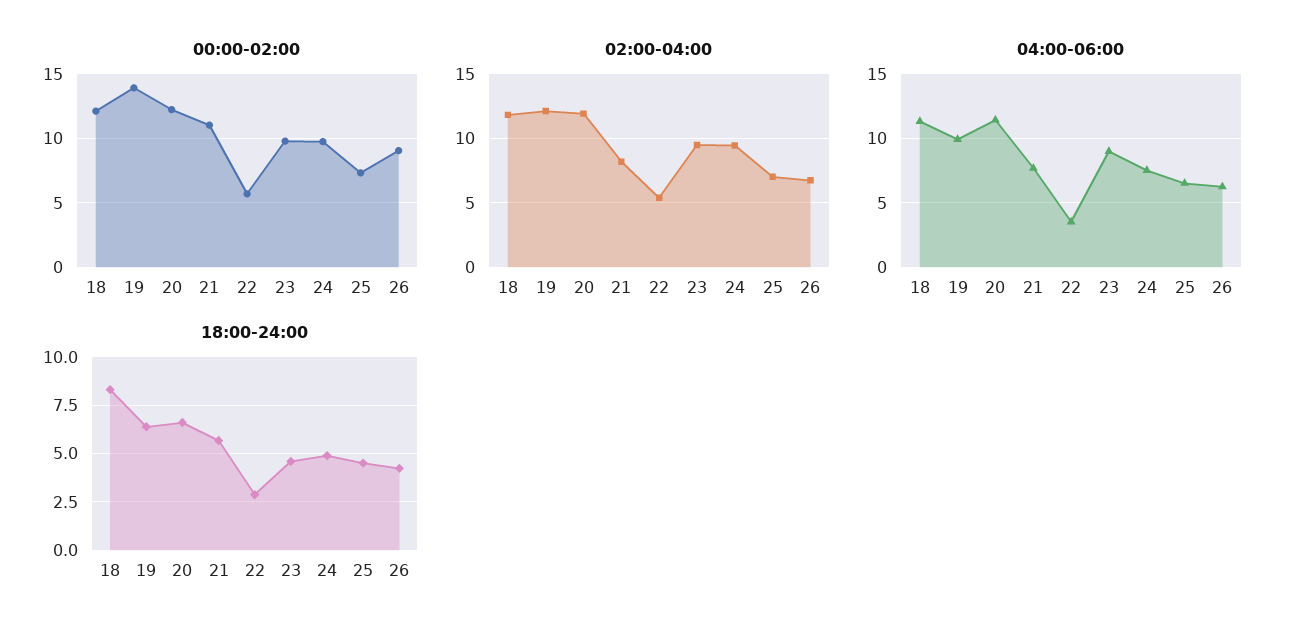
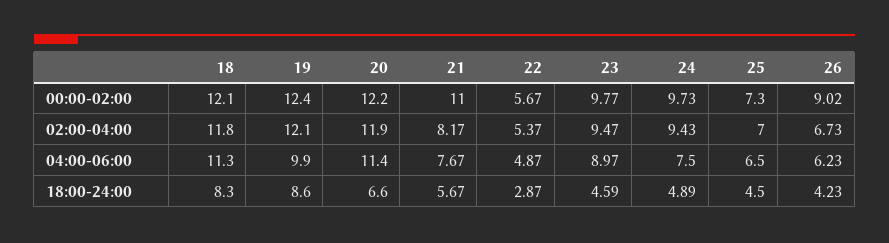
00:00-02:00, 19: 14 -> 12.4
04:00-06:00, 22: 3.5 -> 4.87
18:00-24:00, 19: 6.5 -> 8.6

